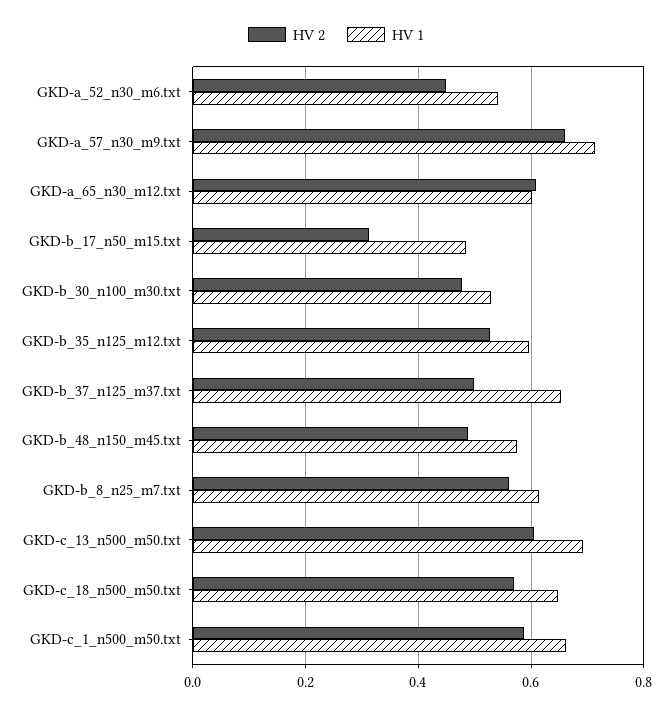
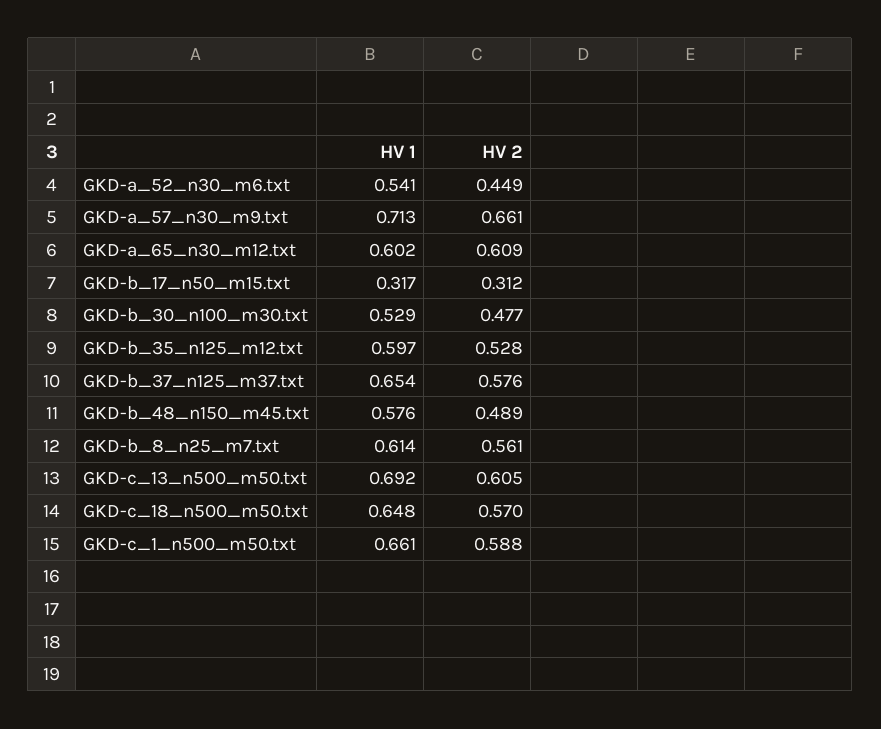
HV 1, GKD-b_17_n50_m15.txt: 0.48 -> 0.317
HV 2, GKD-b_37_n125_m37.txt: 0.5 -> 0.576

